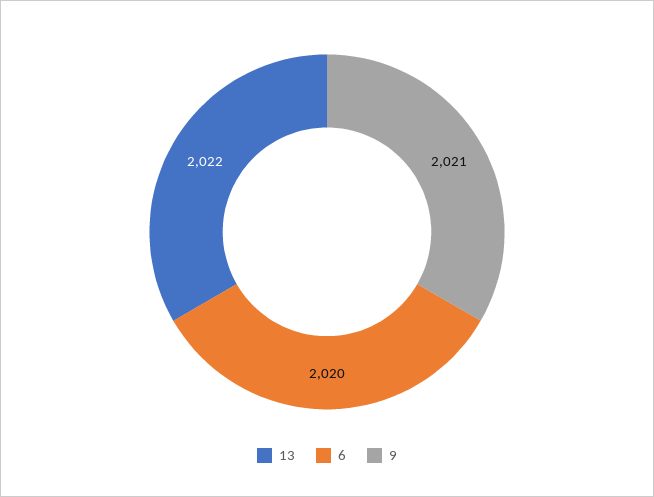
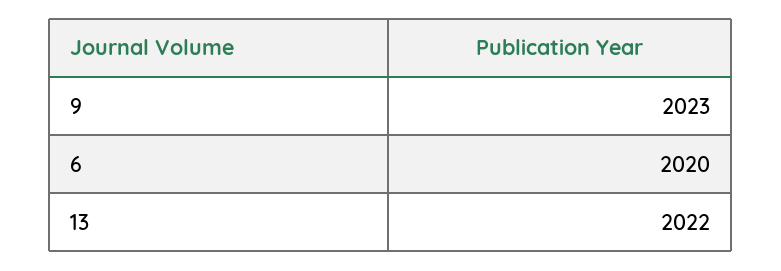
9: 2021 -> 2023

